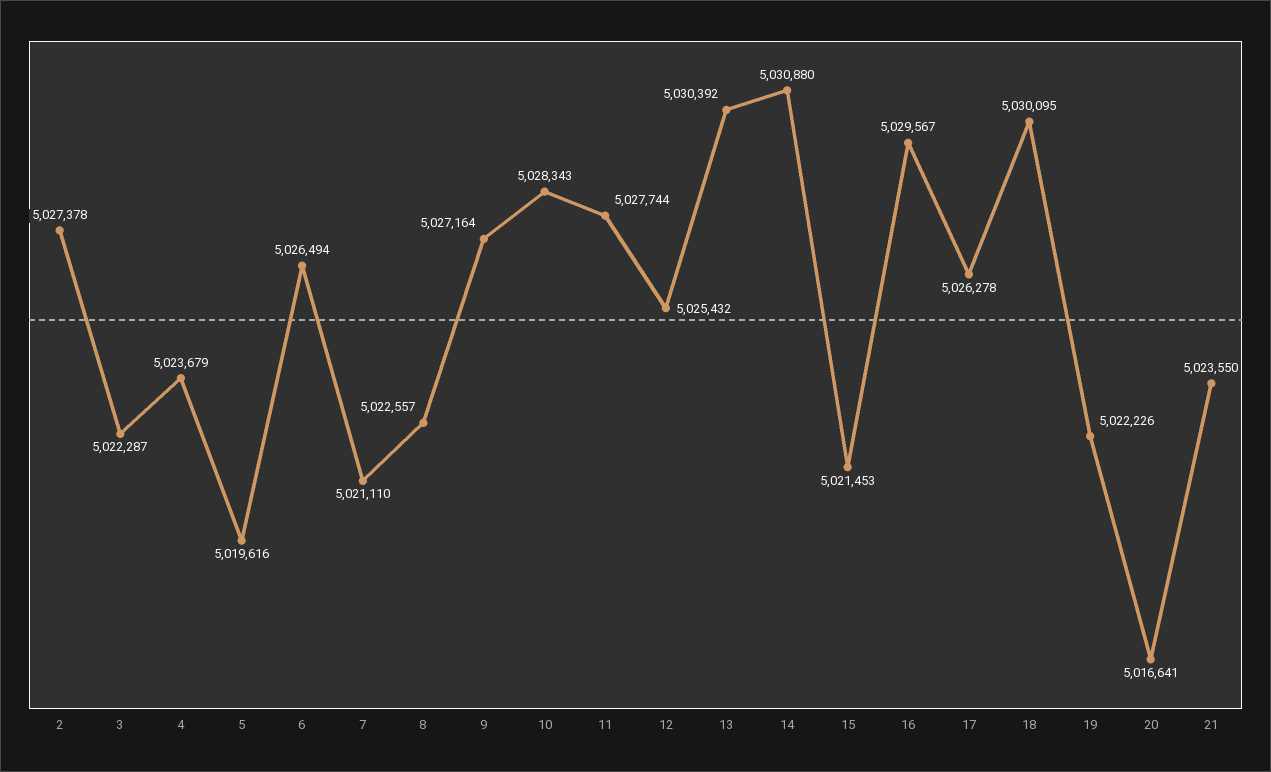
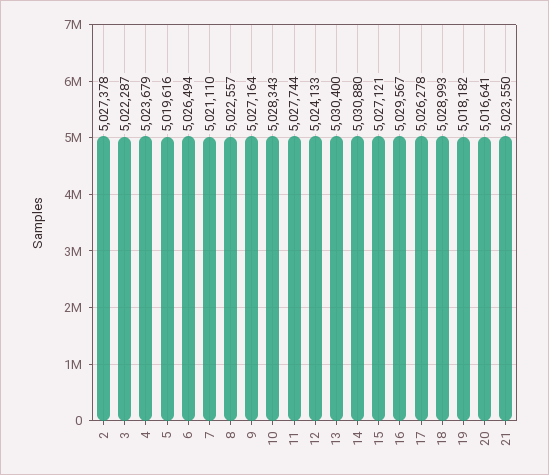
12: 5025432 -> 5024133
13: 5030392 -> 5030400
15: 5021453 -> 5027121
18: 5030095 -> 5028993
19: 5022226 -> 5018182

